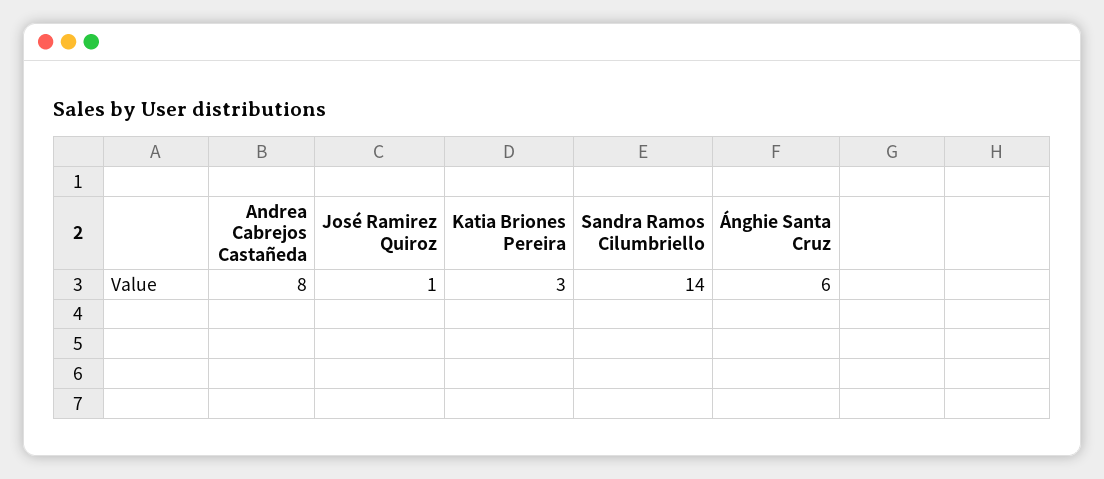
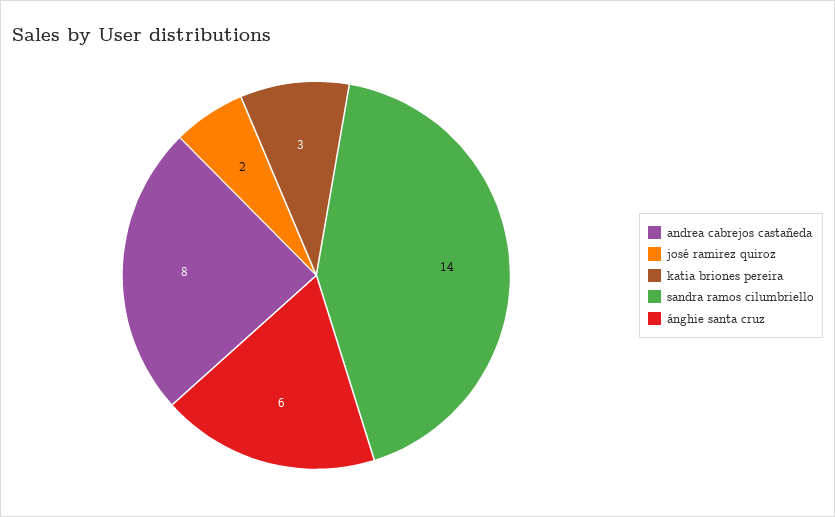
José Ramirez Quiroz: 1 -> 2

